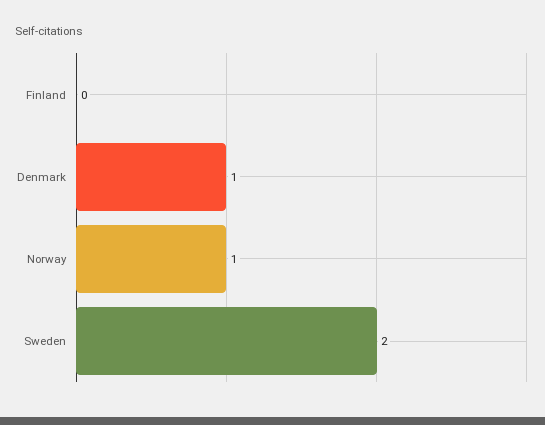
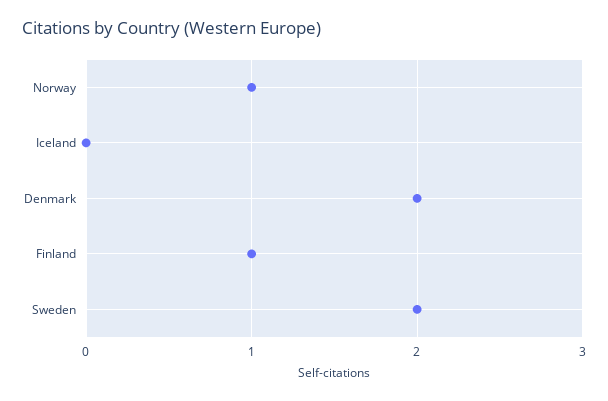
Finland: 0 -> 1
Denmark: 1 -> 2
Iceland: none -> 0

